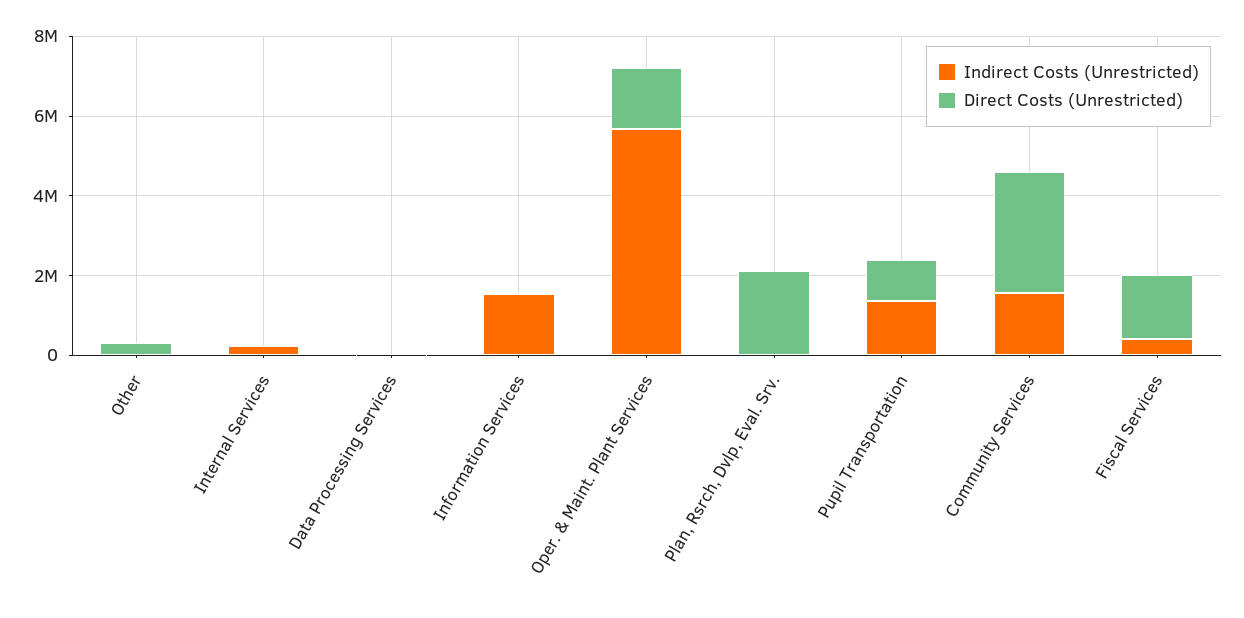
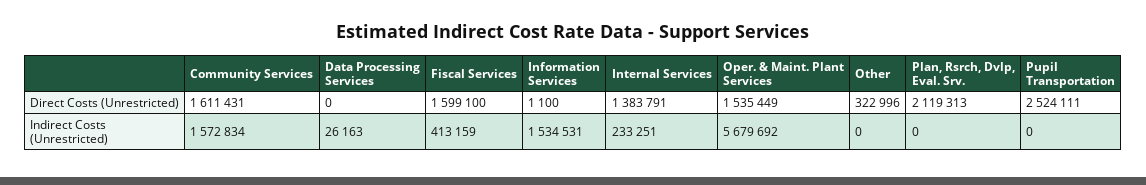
Direct Costs (Unrestricted), Internal Services: 0 -> 1383791
Indirect Costs (Unrestricted), Pupil Transportation: 1500000 -> 0
Direct Costs (Unrestricted), Pupil Transportation: 1000000 -> 2524111
Direct Costs (Unrestricted), Community Services: 3000000 -> 1611431

